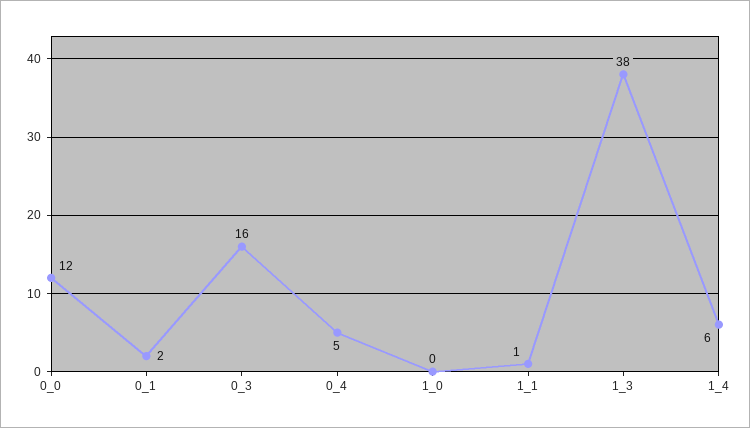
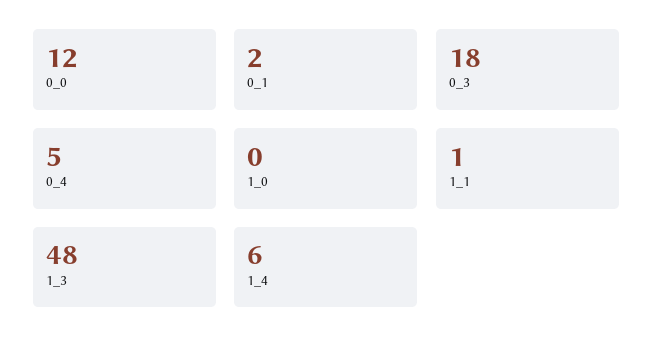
0_3: 16 -> 18
1_3: 38 -> 48

